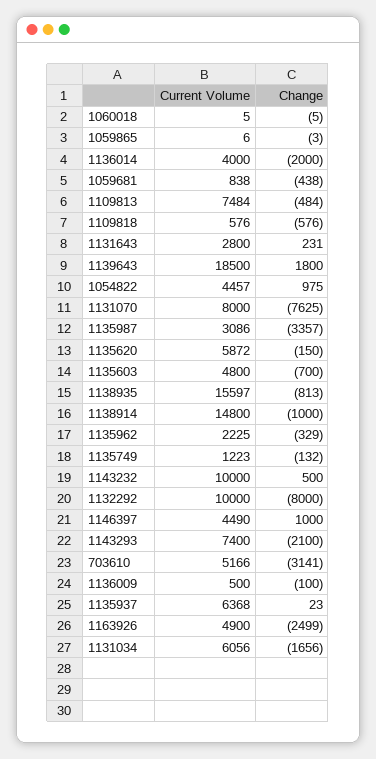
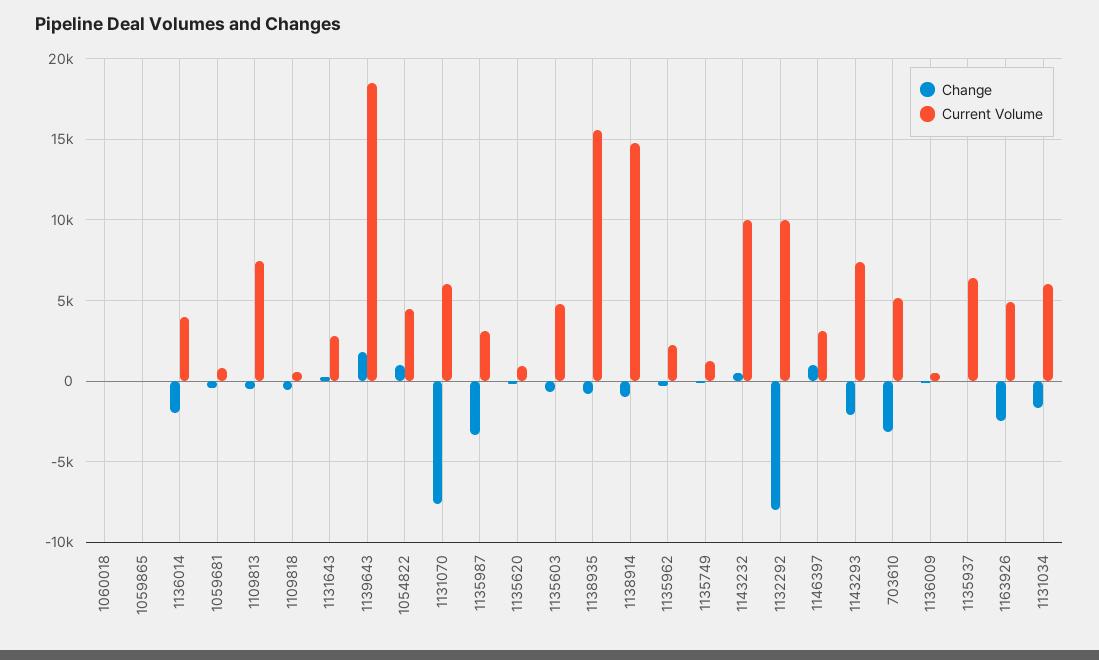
Current Volume, 1131070: 8000 -> 6000
Current Volume, 1135620: 5872 -> 1000
Current Volume, 1146397: 4490 -> 3000

